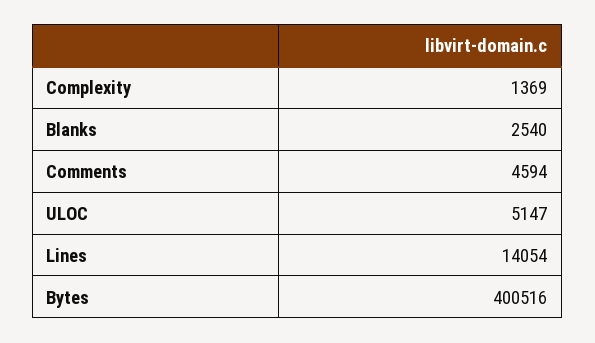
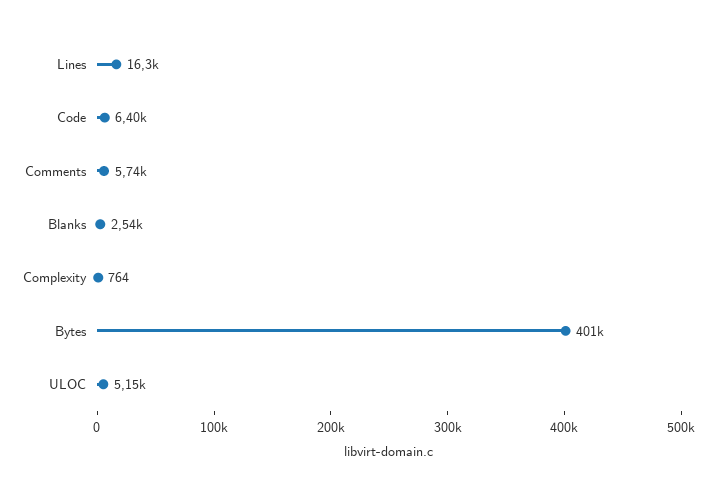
Complexity: 1369 -> 764
Comments: 4594 -> 5740
Lines: 14054 -> 16300
Code: none -> 6400

